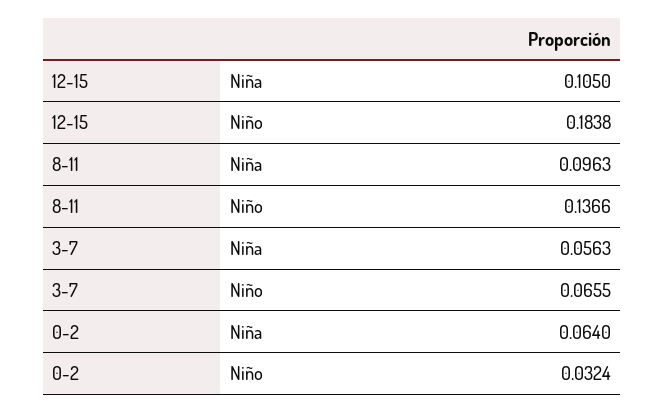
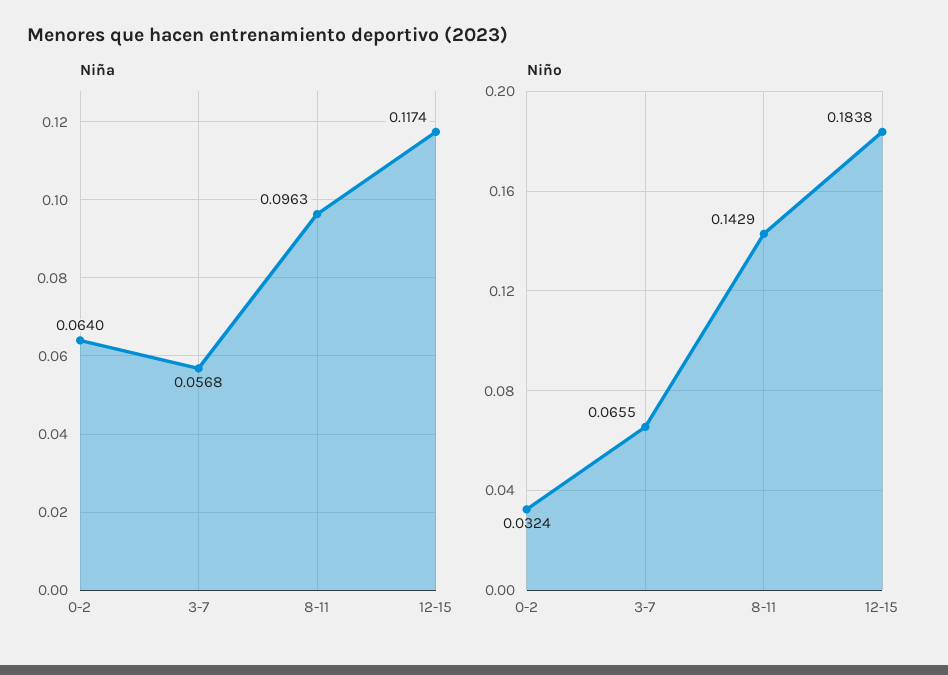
Niña, 12-15: 0.105 -> 0.1174
Niño, 8-11: 0.1366 -> 0.1429
Niña, 3-7: 0.0563 -> 0.0568

